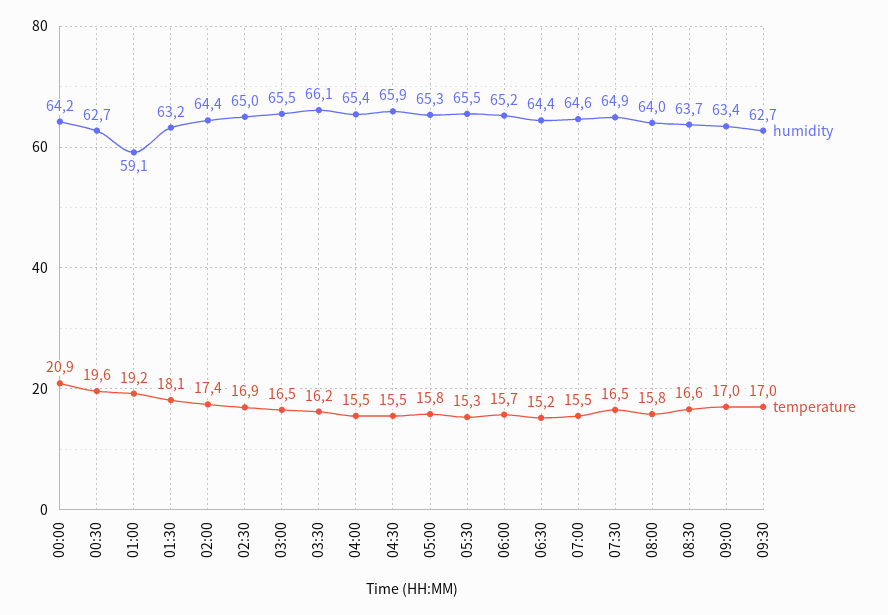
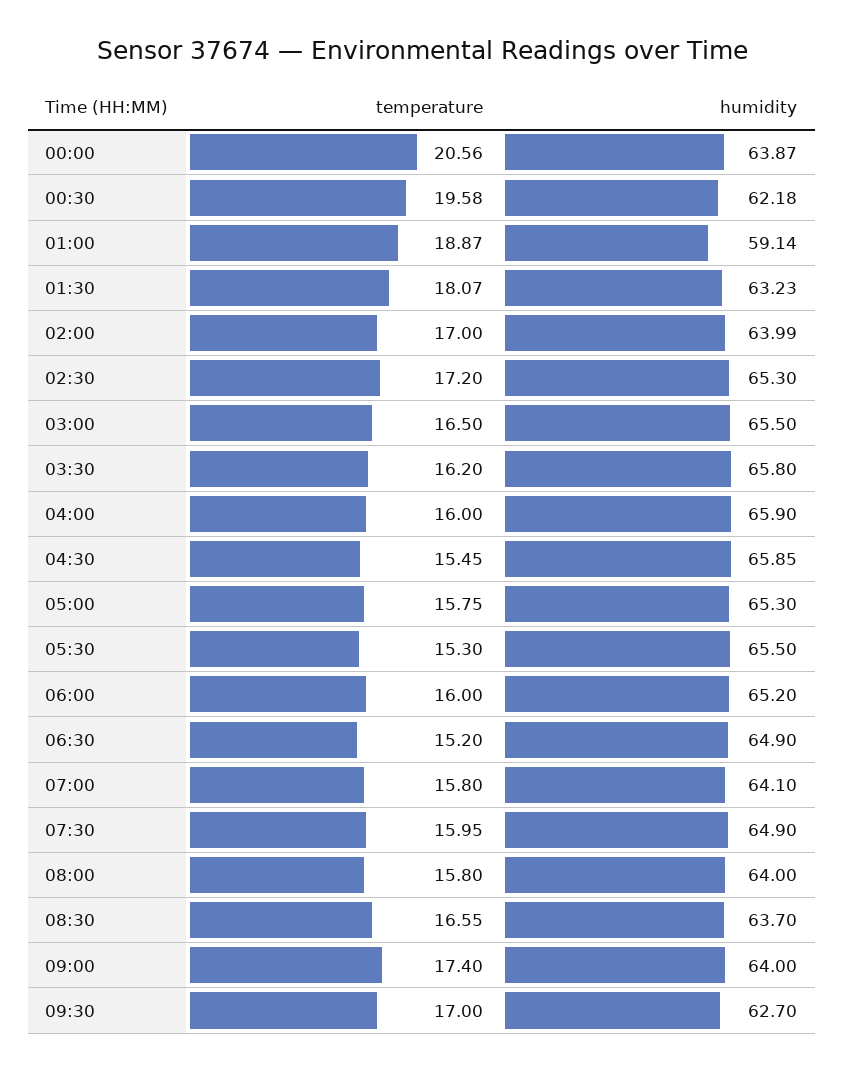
humidity, 00:00: 64.2 -> 63.87
temperature, 00:00: 20.9 -> 20.56
humidity, 00:30: 62.7 -> 62.18
temperature, 01:00: 19.2 -> 18.87
humidity, 02:00: 64.4 -> 63.99
temperature, 02:00: 17.4 -> 17
humidity, 02:30: 65 -> 65.3
temperature, 02:30: 16.9 -> 17.2
humidity, 03:30: 66.1 -> 65.8
humidity, 04:00: 65.4 -> 65.9
temperature, 04:00: 15.5 -> 16
temperature, 06:00: 15.7 -> 16
humidity, 06:30: 64.4 -> 64.9
humidity, 07:00: 64.6 -> 64.1
temperature, 07:00: 15.5 -> 15.8
temperature, 07:30: 16.5 -> 15.95
humidity, 09:00: 63.4 -> 64
temperature, 09:00: 17 -> 17.4

